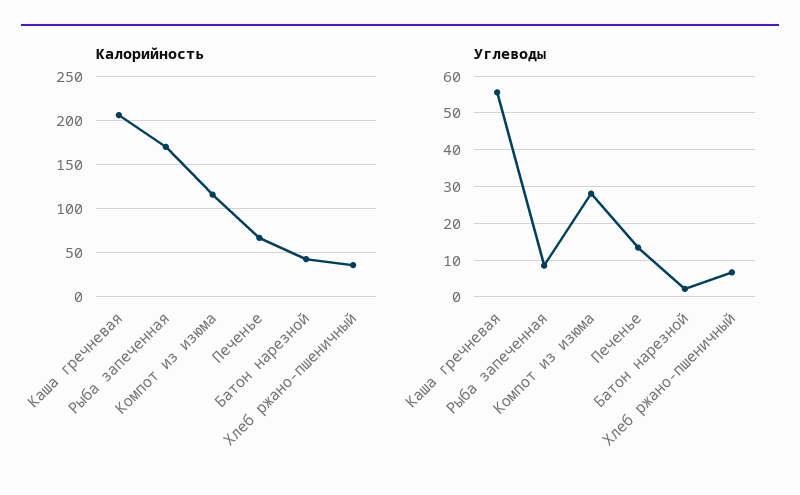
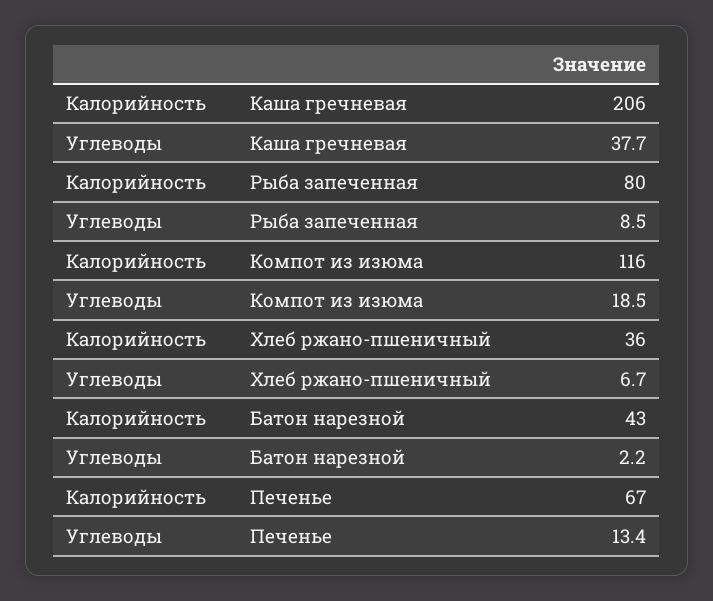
Калорийность, Рыба запеченная: 170 -> 80
Углеводы, Каша гречневая: 56 -> 37.7
Углеводы, Компот из изюма: 28 -> 18.5

